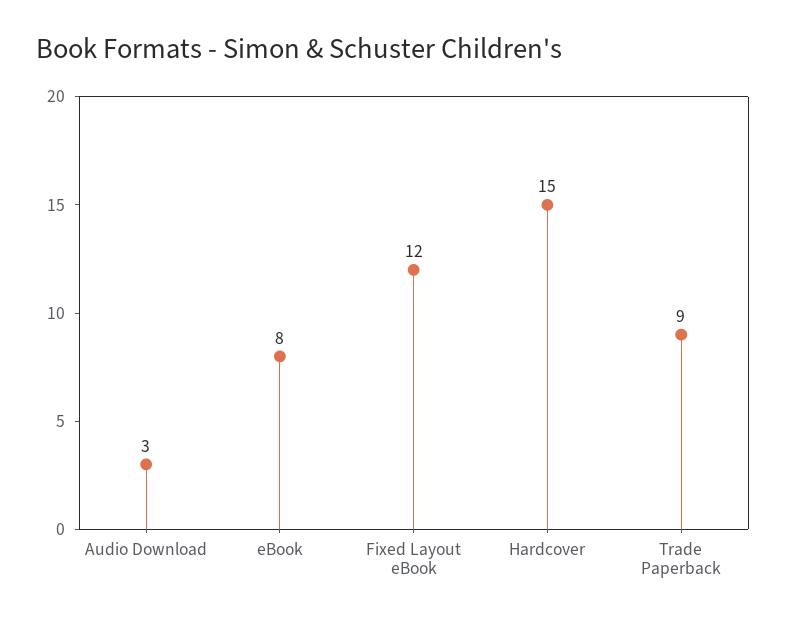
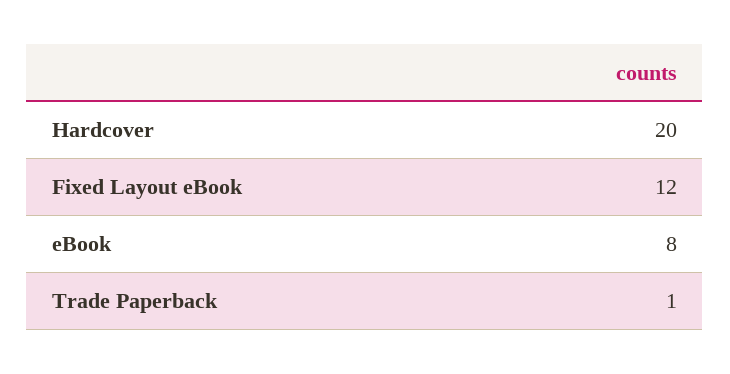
Audio Download: 3 -> none
Hardcover: 15 -> 20
Trade Paperback: 9 -> 1

